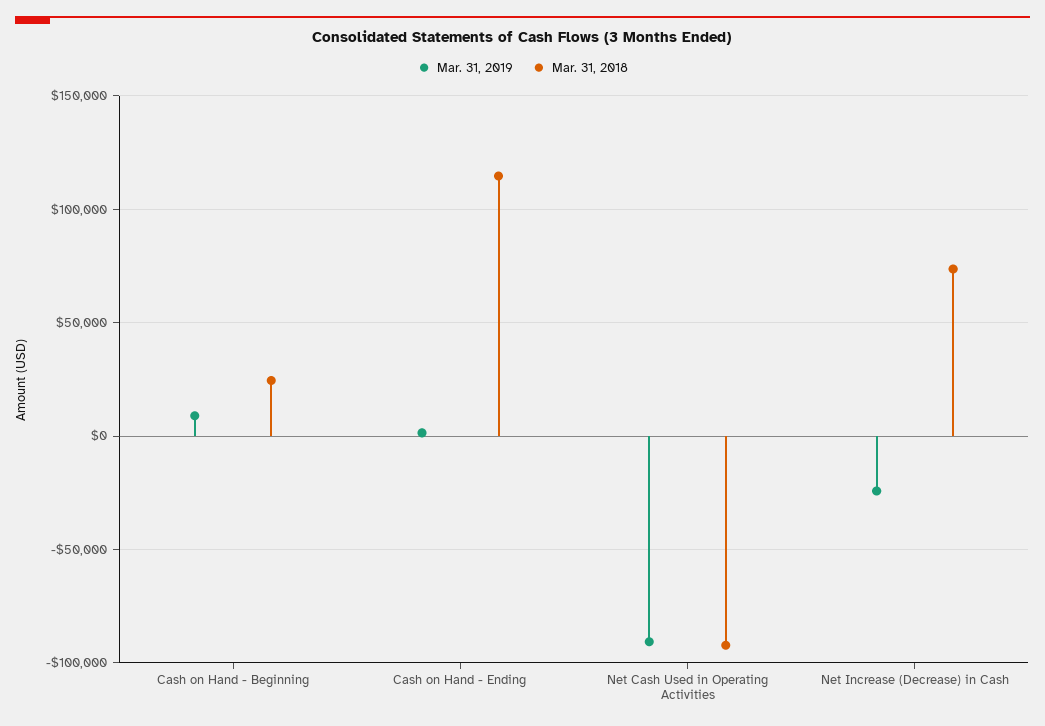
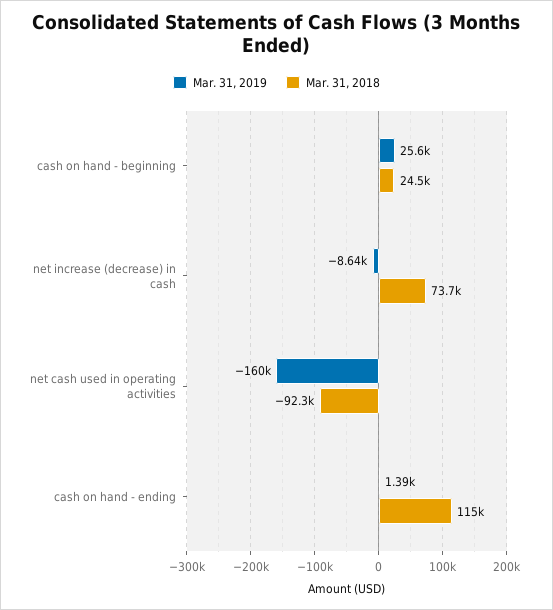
Mar. 31, 2019, Cash on Hand - Beginning: 10000 -> 25600
Mar. 31, 2019, Net Cash Used in Operating Activities: -90000 -> -160000
Mar. 31, 2019, Net Increase (Decrease) in Cash: -25000 -> -8640

